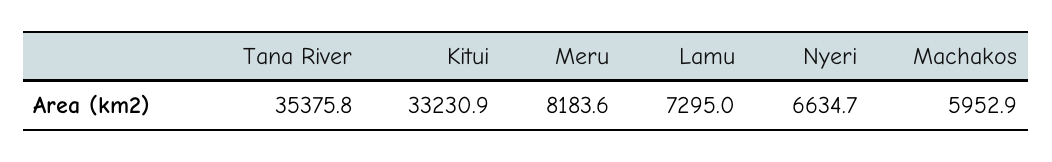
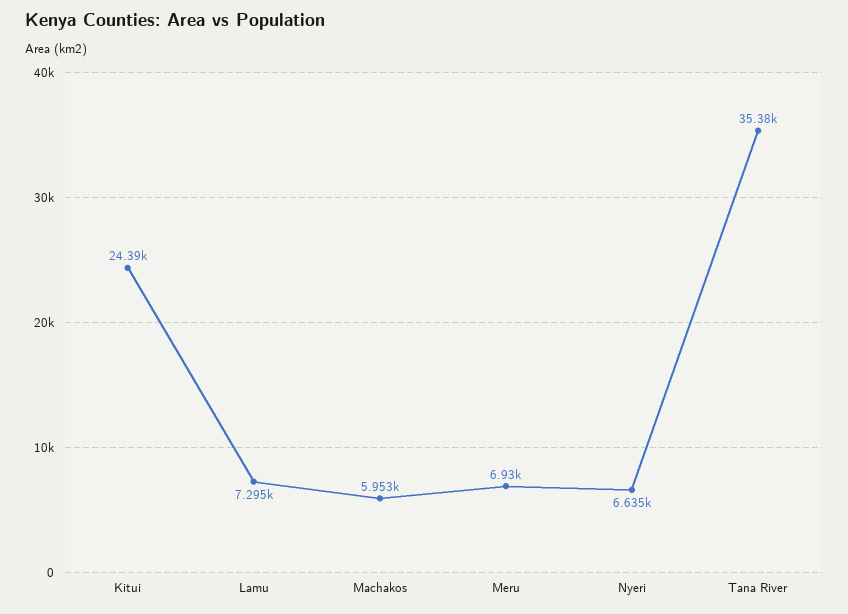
Kitui: 33230.9 -> 24390
Meru: 8183.6 -> 6930

